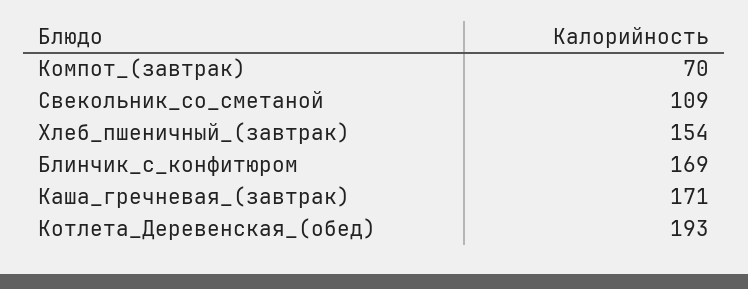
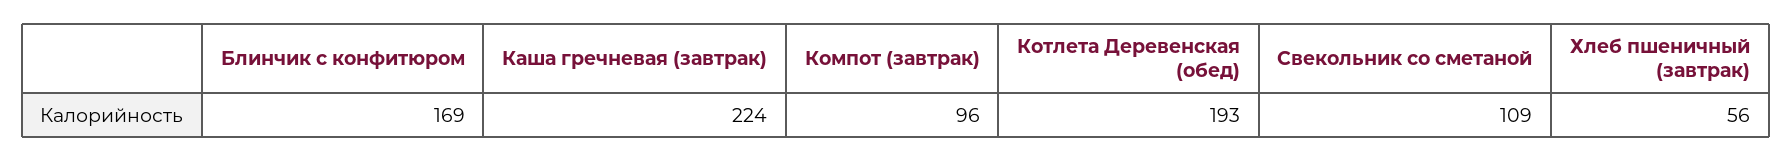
Компот_(завтрак): 70 -> 96
Хлеб_пшеничный_(завтрак): 154 -> 56
Каша_гречневая_(завтрак): 171 -> 224

